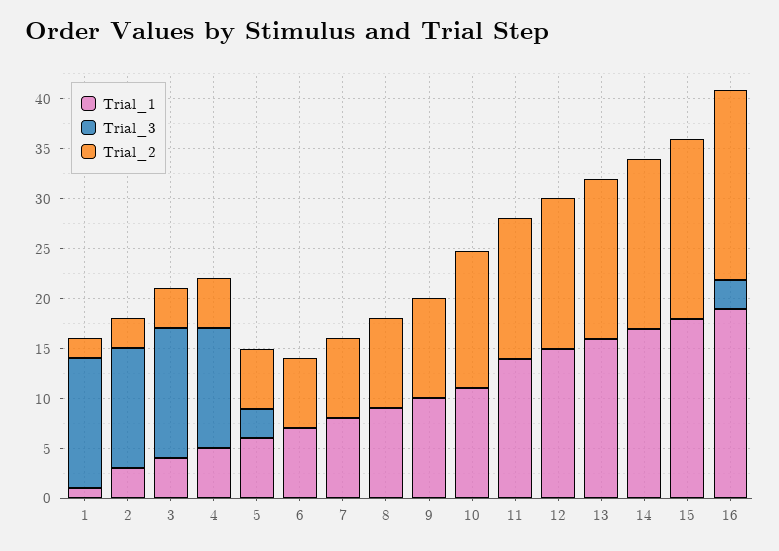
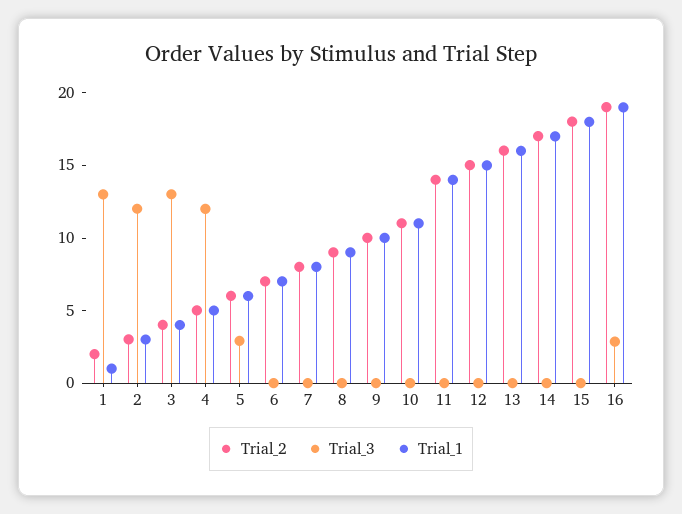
Trial_2, 10: 14 -> 11

